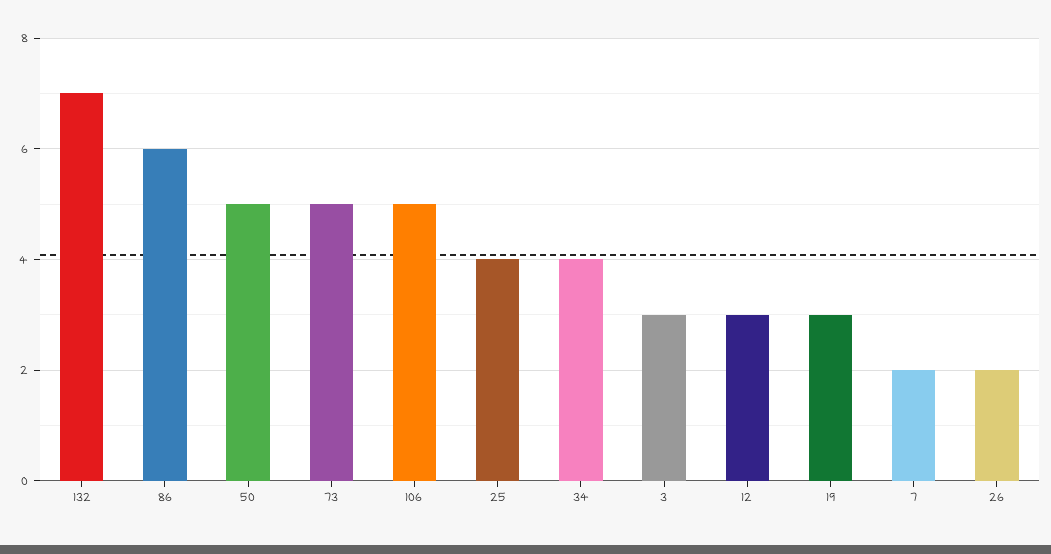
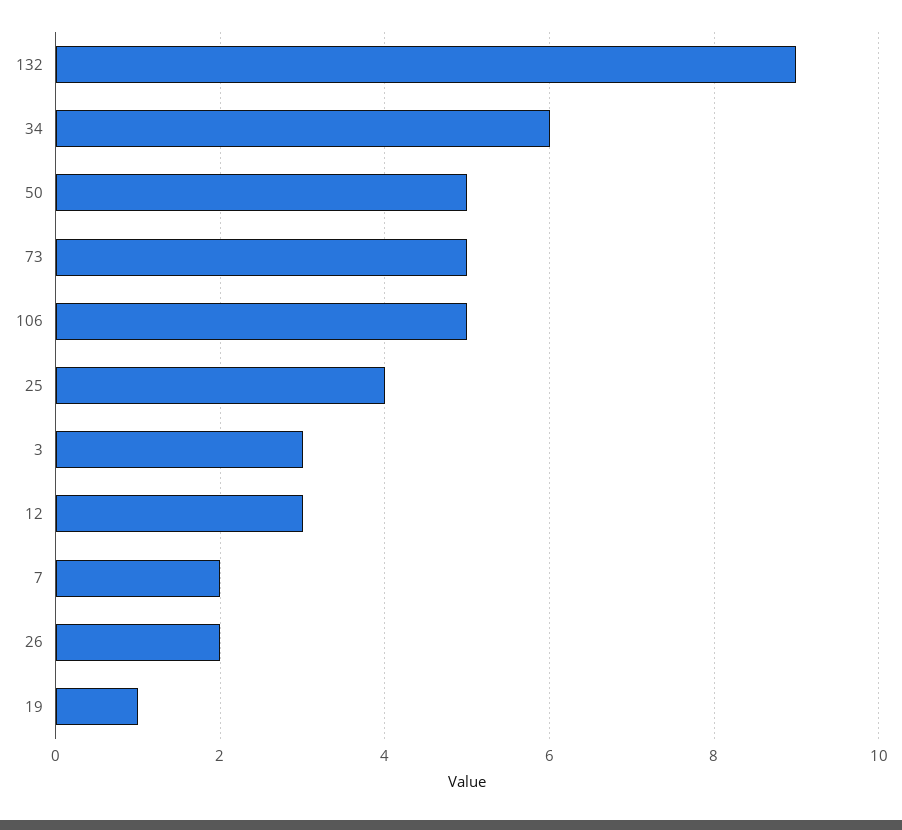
132: 7 -> 9
86: 6 -> none
34: 4 -> 6
19: 3 -> 1

